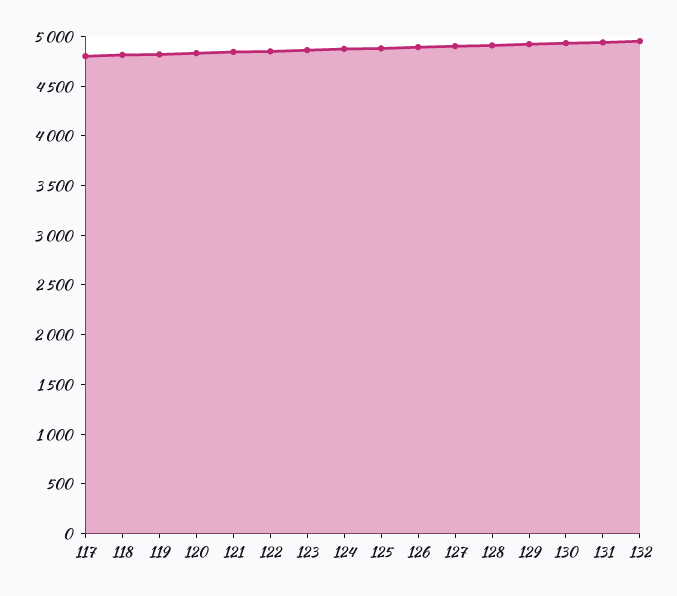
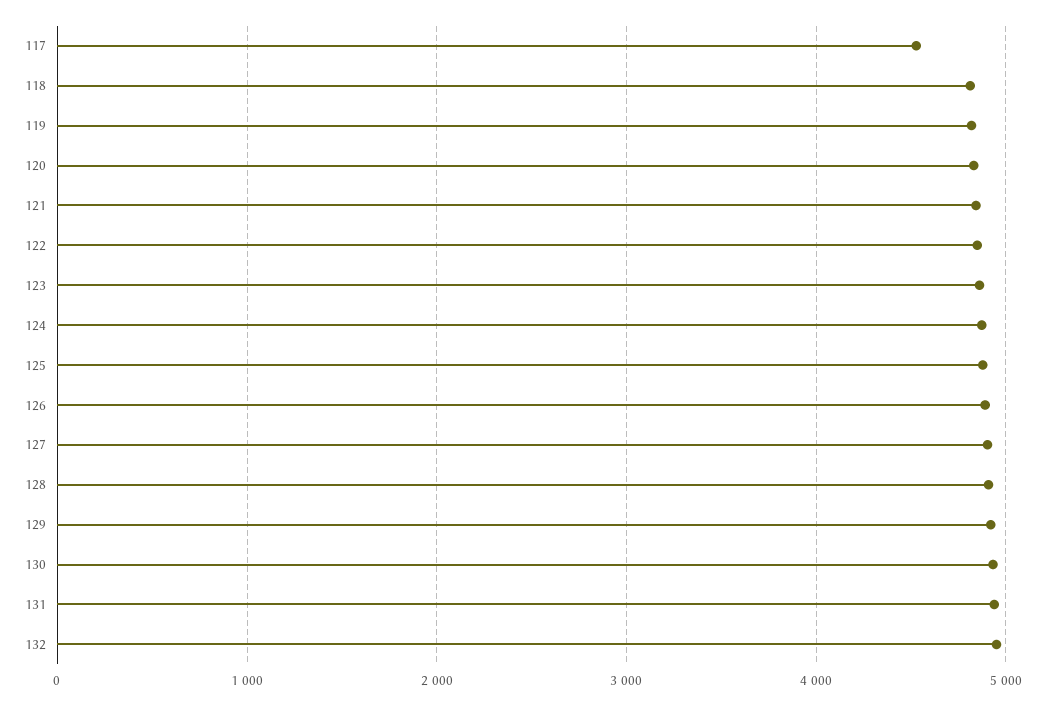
117: 4800 -> 4500

